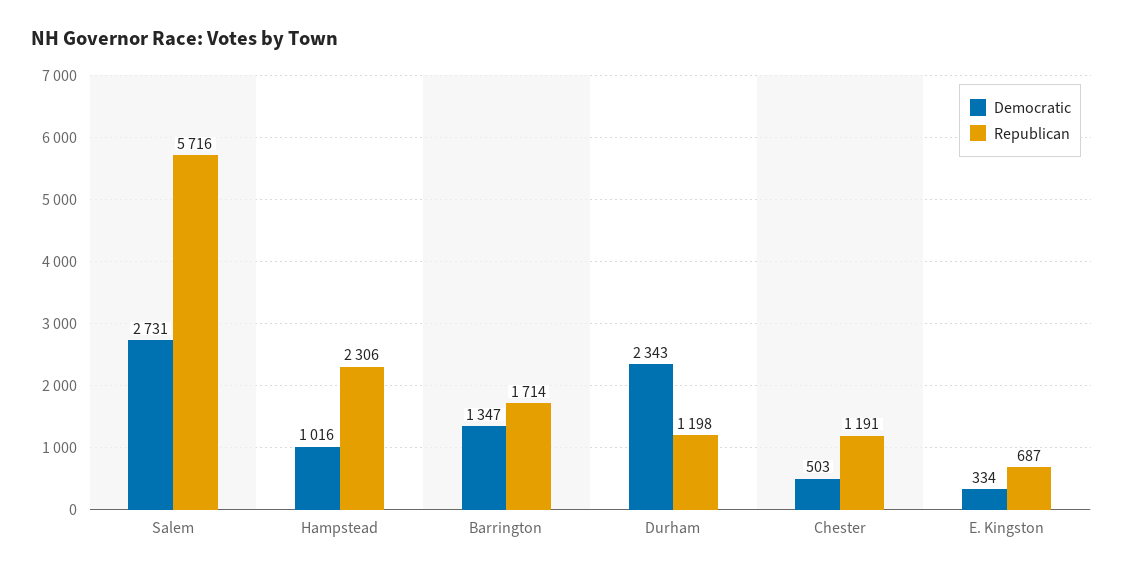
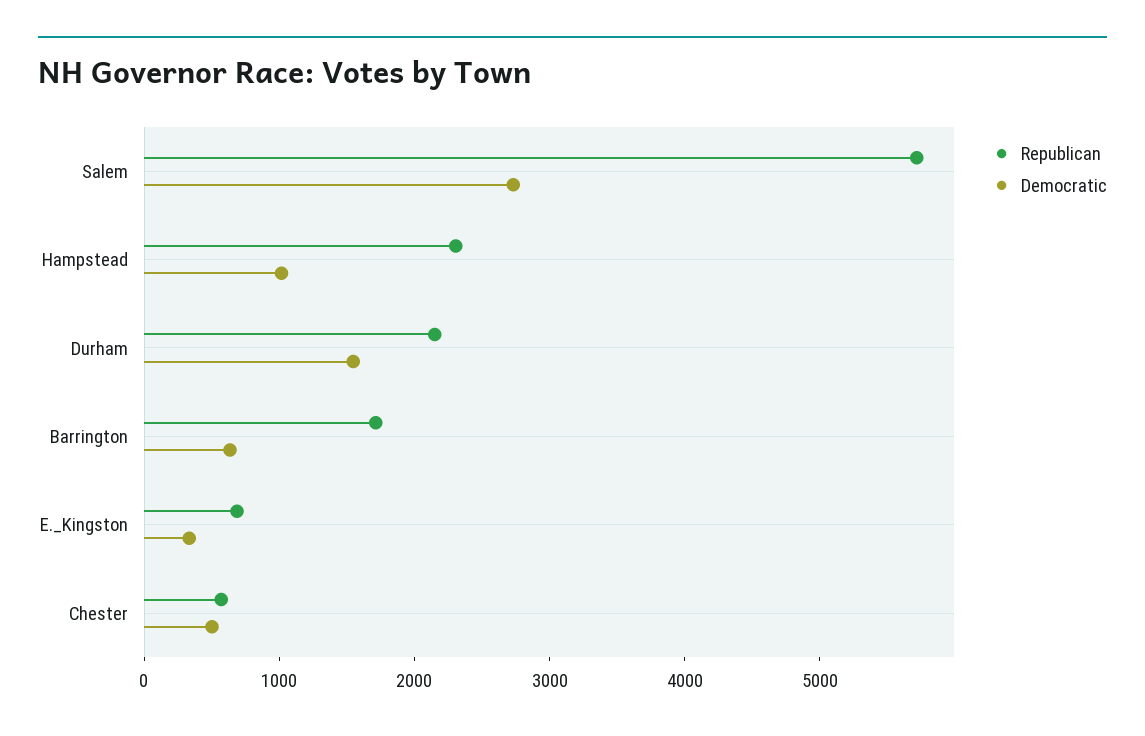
Democratic, Barrington: 1347 -> 600
Democratic, Durham: 2343 -> 1600
Republican, Durham: 1198 -> 2200
Republican, Chester: 1191 -> 600

